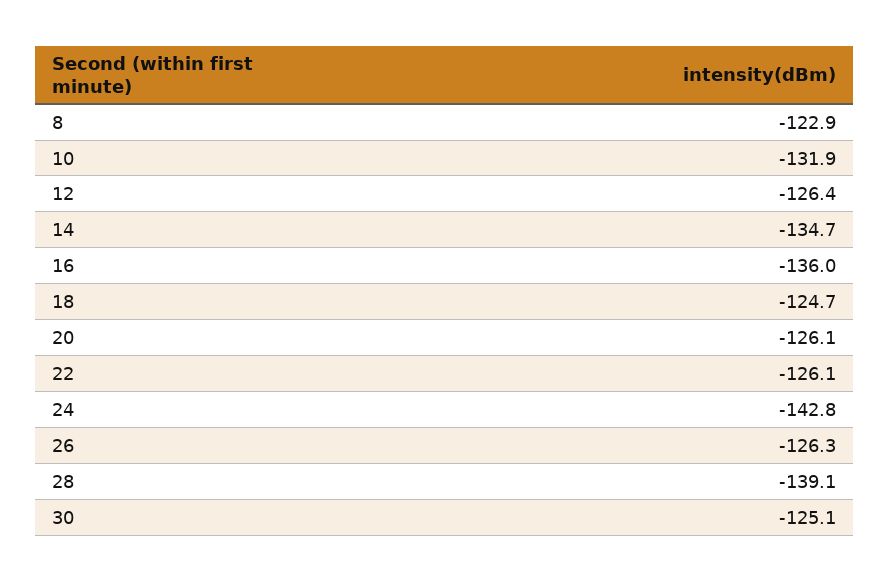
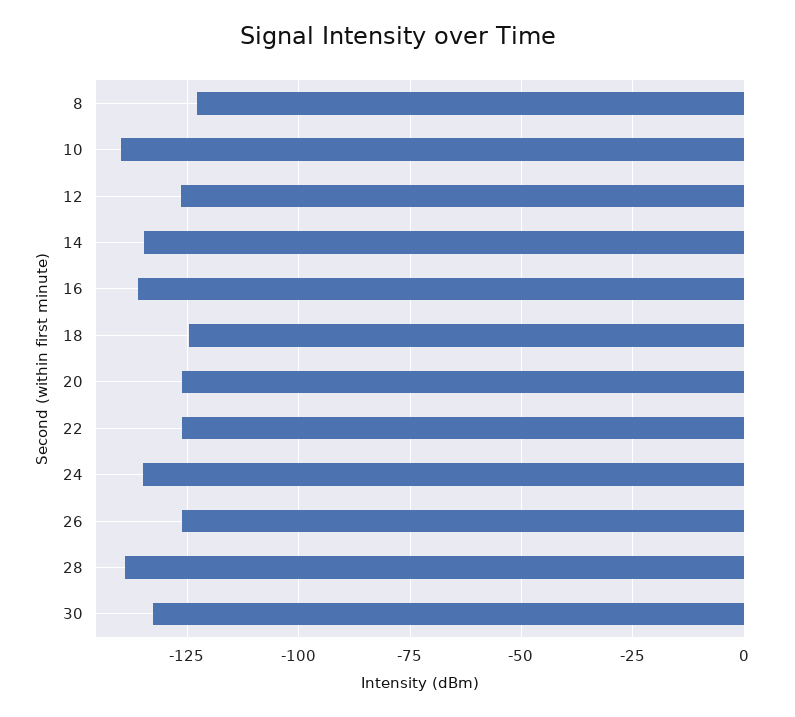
10: -131.9 -> -140
24: -142.8 -> -135
30: -125.1 -> -132.5

